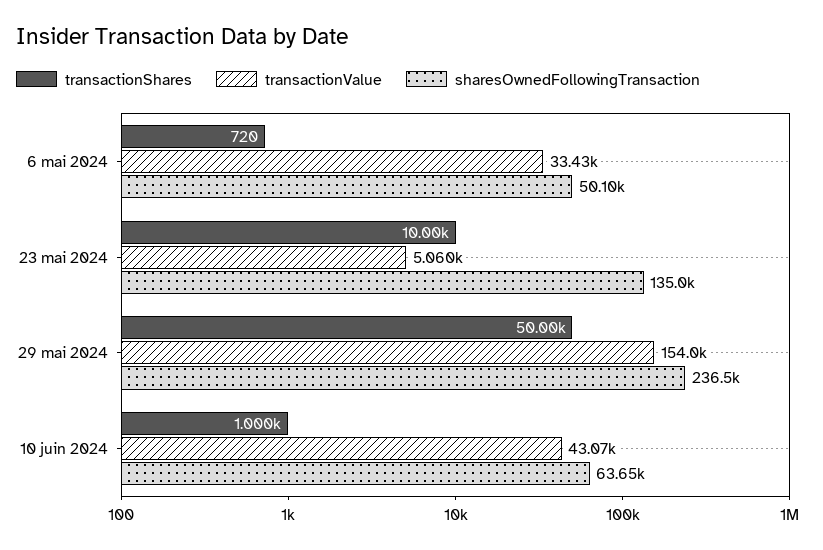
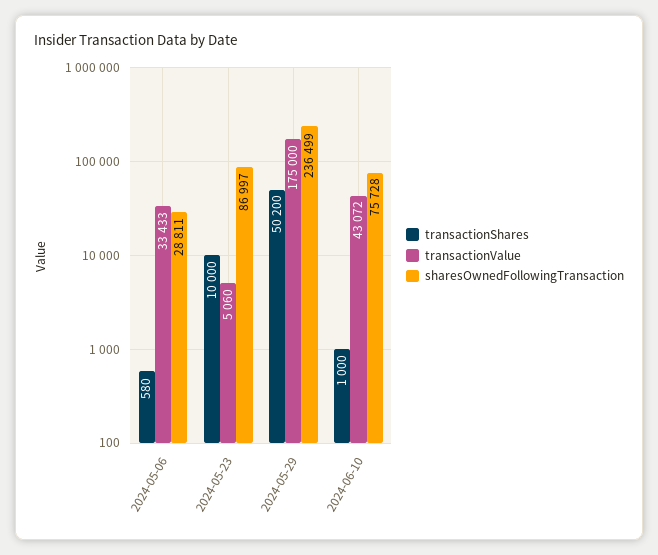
transactionShares, 6 mai 2024: 720 -> 580
sharesOwnedFollowingTransaction, 6 mai 2024: 50100 -> 28811
sharesOwnedFollowingTransaction, 23 mai 2024: 135000 -> 86997
transactionShares, 29 mai 2024: 50000 -> 50200
transactionValue, 29 mai 2024: 154000 -> 175000
sharesOwnedFollowingTransaction, 10 juin 2024: 63650 -> 75728

